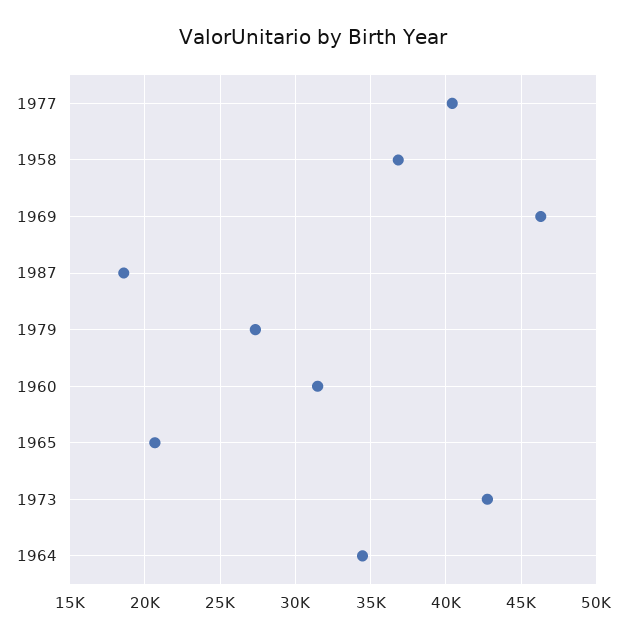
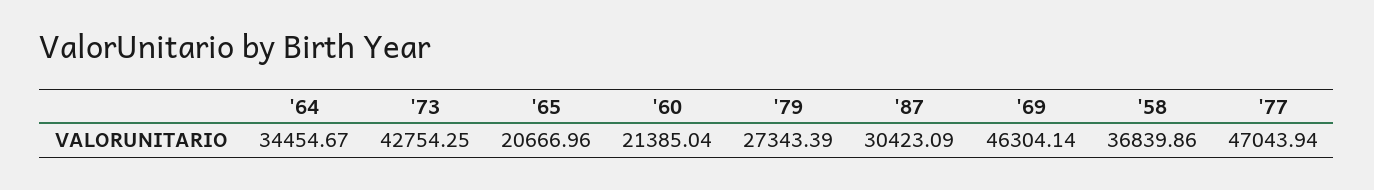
1977: 40500 -> 47043.94
1987: 18500 -> 30423.09
1960: 31500 -> 21385.04

